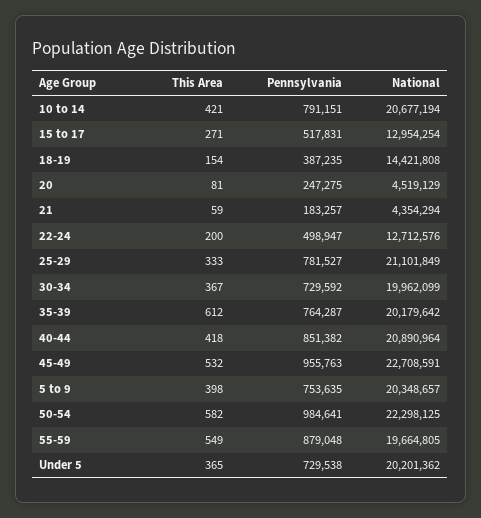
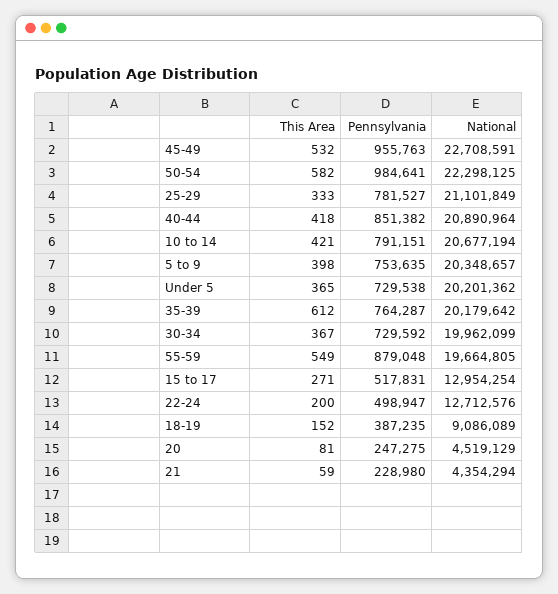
This Area, 18-19: 154 -> 152
National, 18-19: 14421808 -> 9086089
Pennsylvania, 21: 183257 -> 228980

